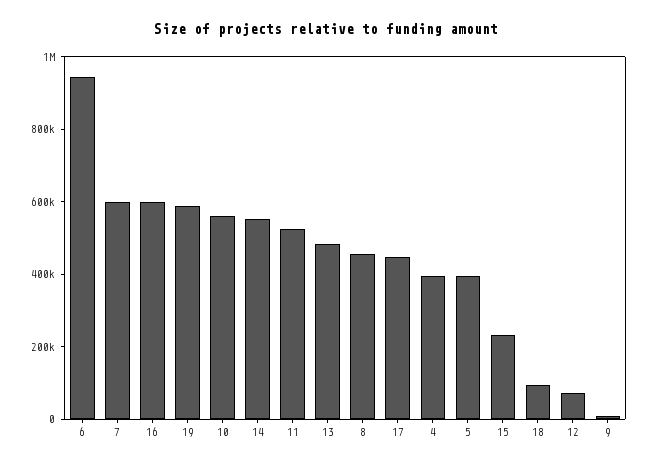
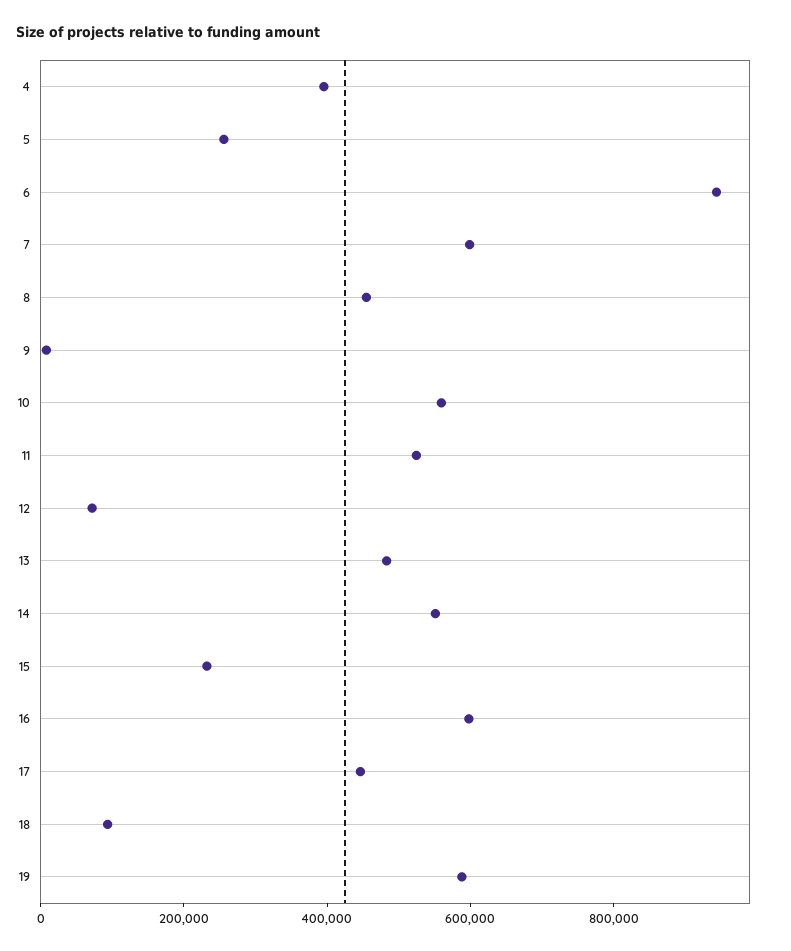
5: 400000 -> 250000

